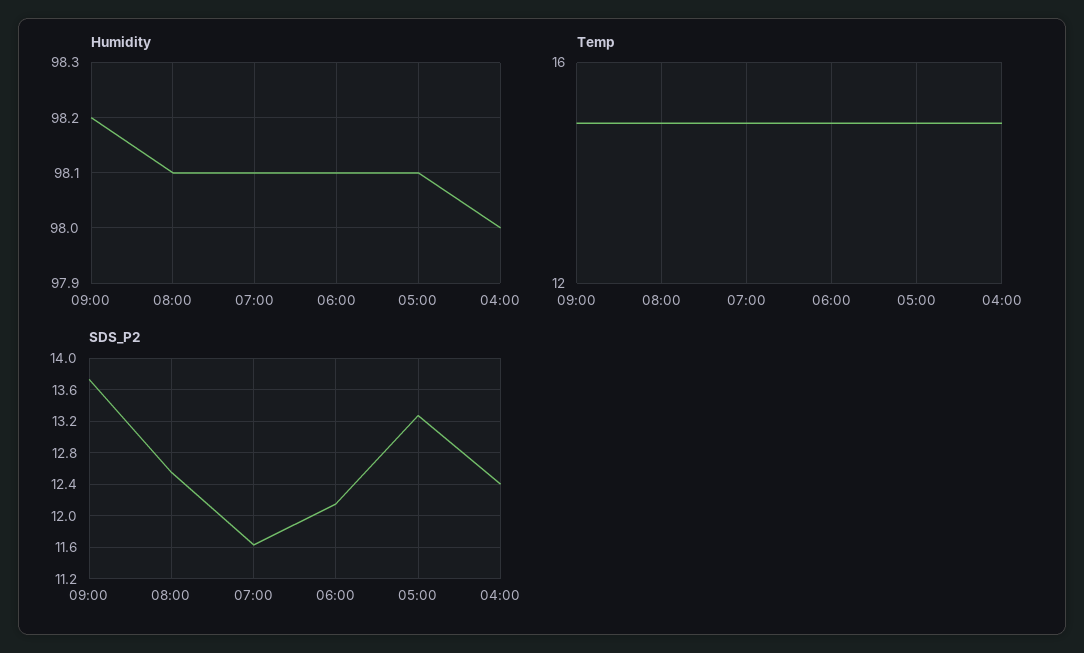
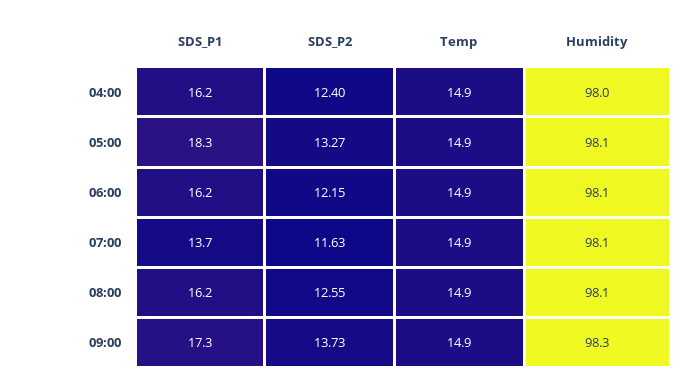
Humidity, 09:00: 98.2 -> 98.3
SDS_P1, 04:00: none -> 16.2
SDS_P1, 05:00: none -> 18.3
SDS_P1, 06:00: none -> 16.2
SDS_P1, 07:00: none -> 13.7
SDS_P1, 08:00: none -> 16.2
SDS_P1, 09:00: none -> 17.3

